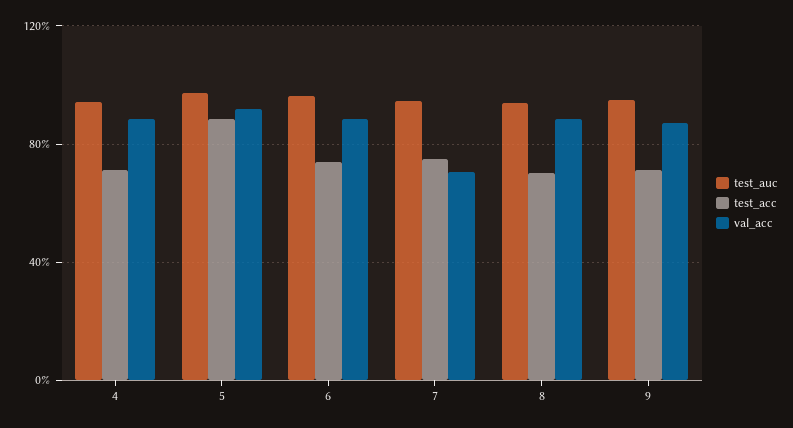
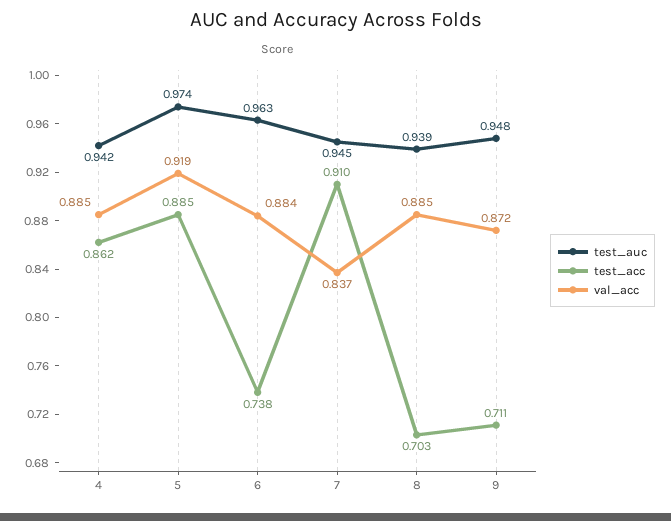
test_acc, 4: 0.7 -> 0.862
test_acc, 7: 0.75 -> 0.91
val_acc, 7: 0.7 -> 0.837

